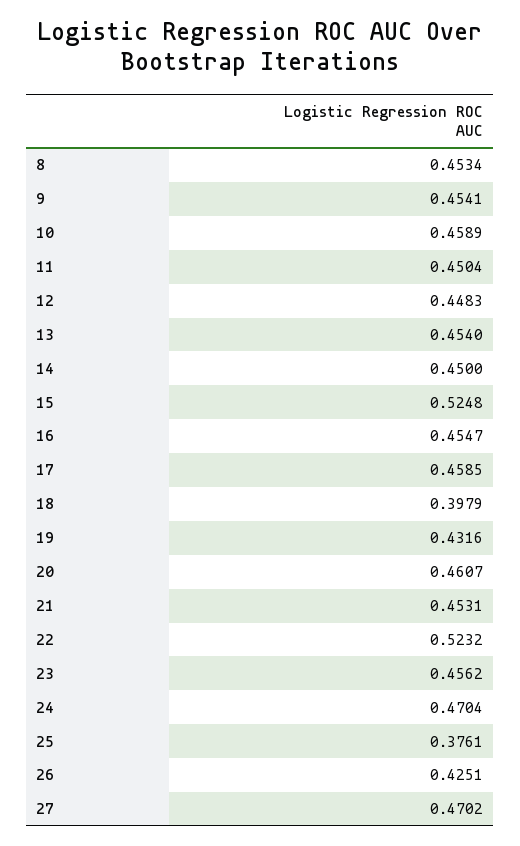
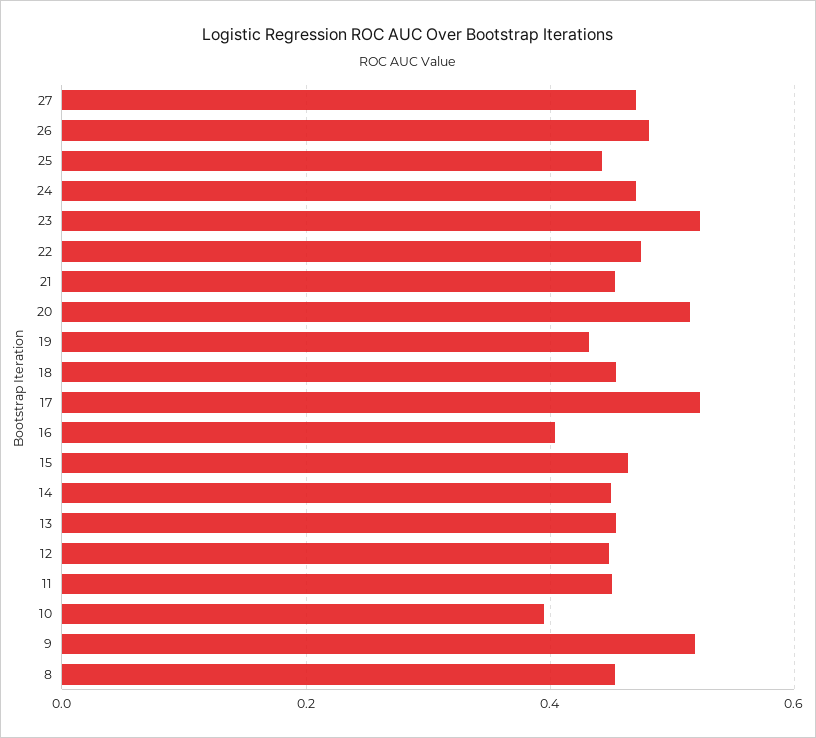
9: 0.4541 -> 0.52
10: 0.4589 -> 0.4
15: 0.5248 -> 0.46
16: 0.4547 -> 0.4
17: 0.4585 -> 0.52
18: 0.3979 -> 0.46
20: 0.4607 -> 0.52
22: 0.5232 -> 0.48
23: 0.4562 -> 0.52
25: 0.3761 -> 0.44
26: 0.4251 -> 0.48

